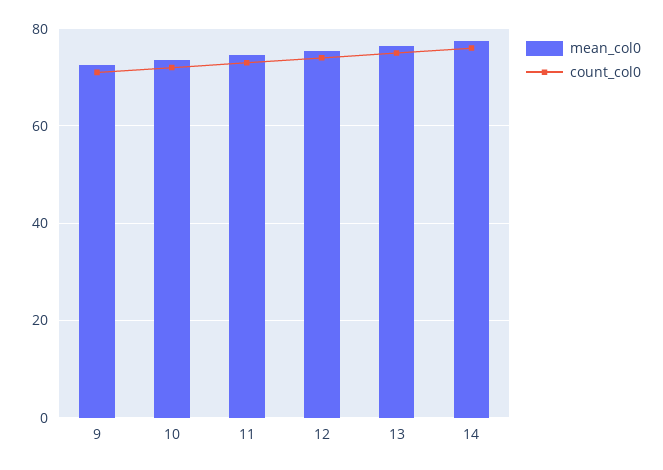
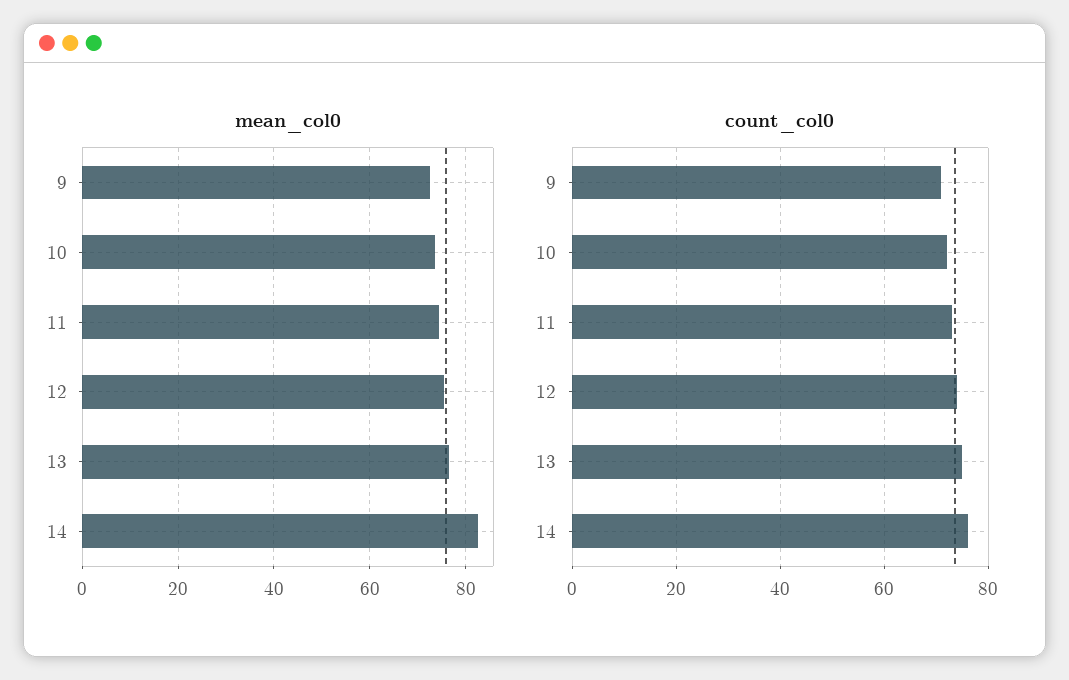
mean_col0, 14: 78 -> 82

